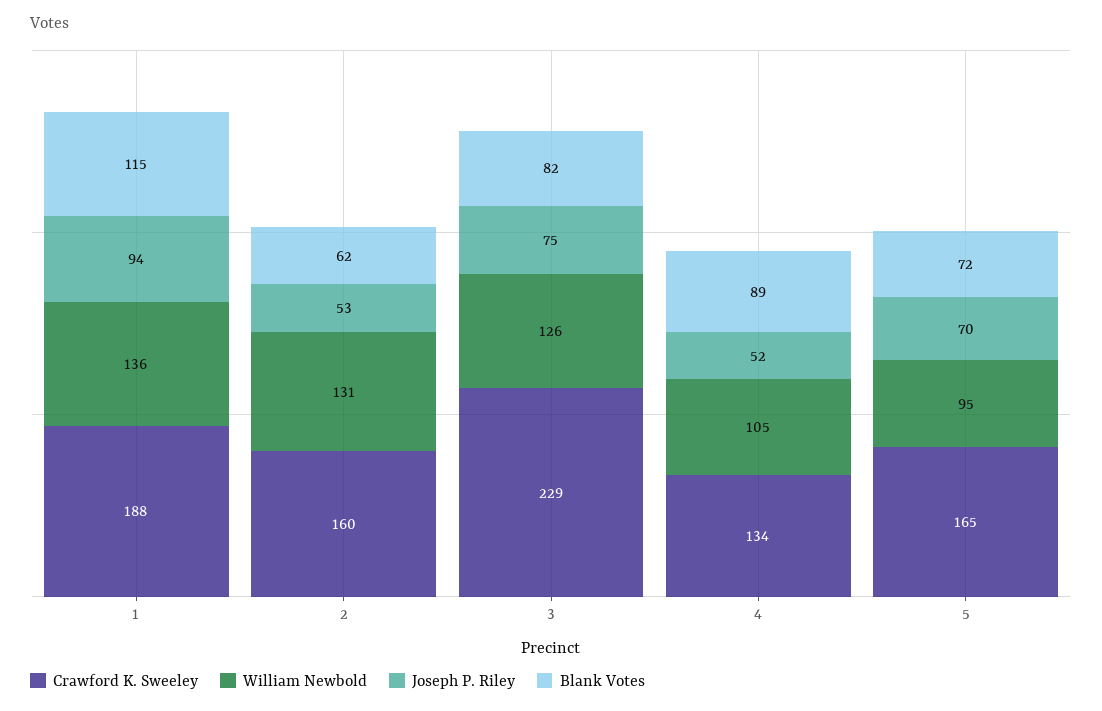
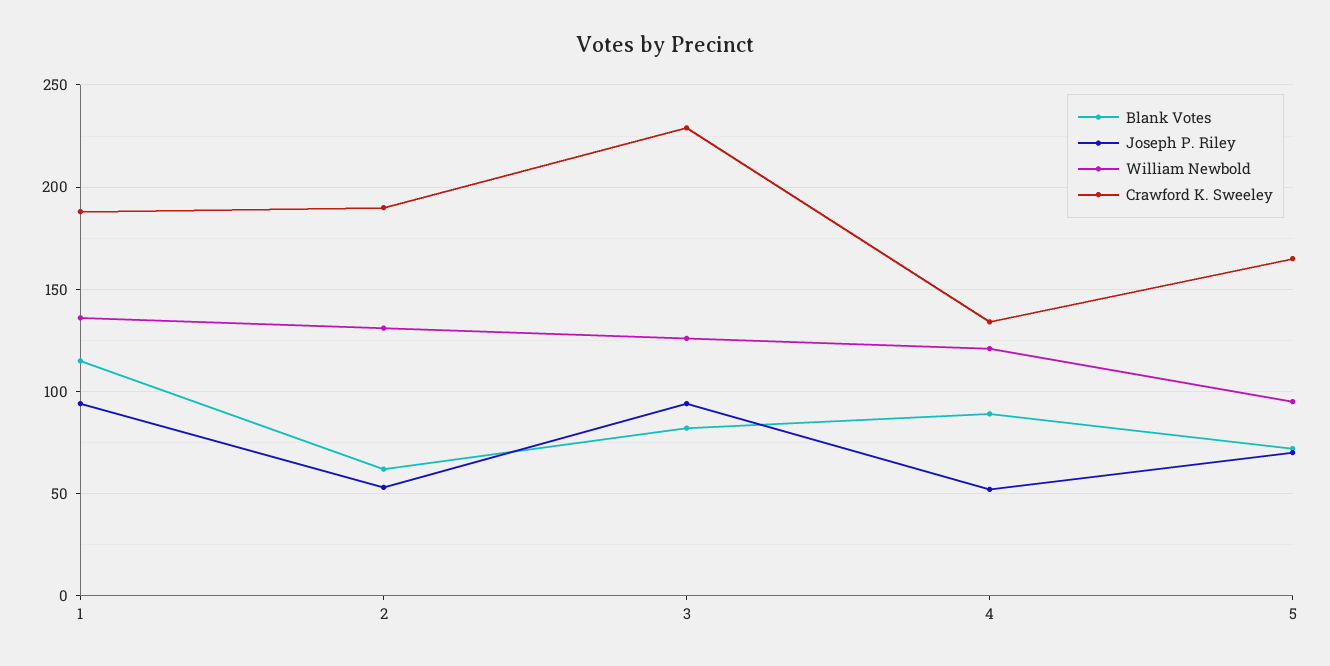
Crawford K. Sweeley, 2: 160 -> 190
Joseph P. Riley, 3: 75 -> 95
William Newbold, 4: 105 -> 120

